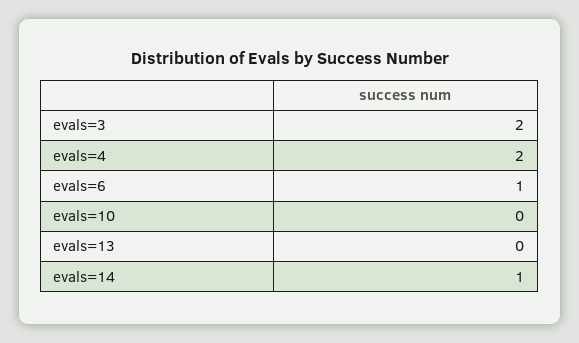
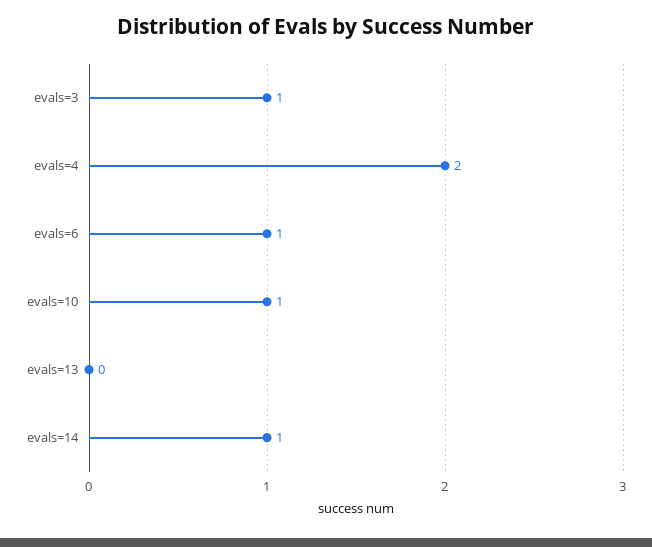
evals=3: 2 -> 1
evals=10: 0 -> 1

